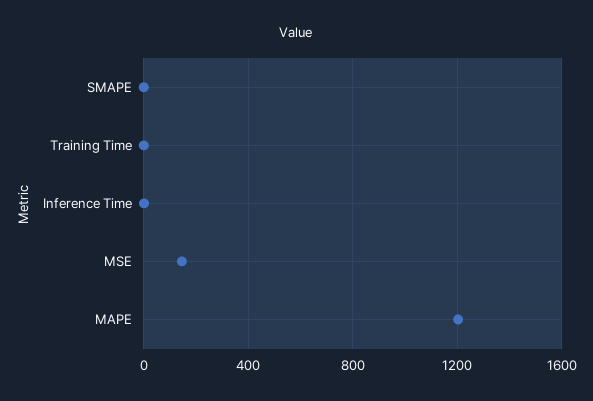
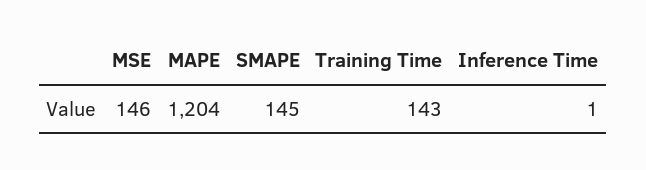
SMAPE: 0 -> 145
Training Time: 0 -> 143

